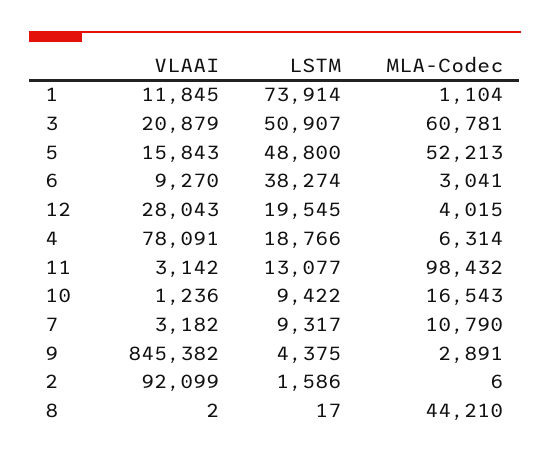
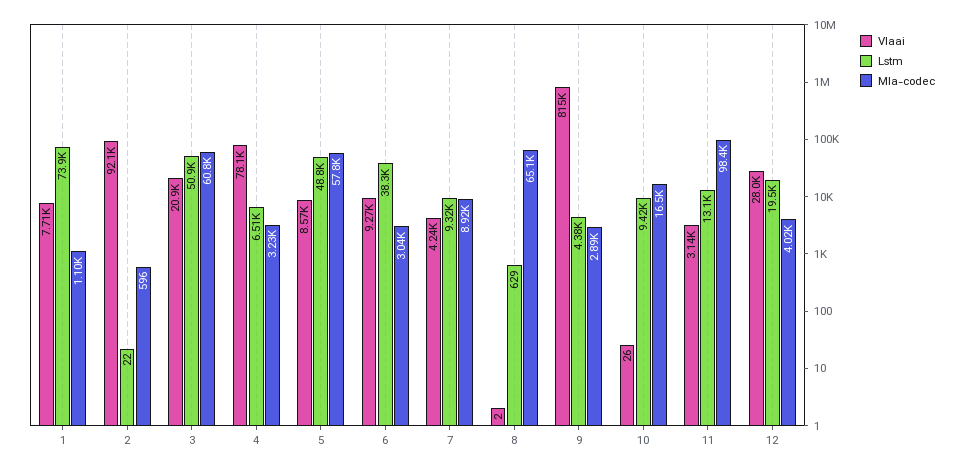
VLAAI, 1: 11845 -> 7710
VLAAI, 5: 15843 -> 8570
MLA-Codec, 5: 52213 -> 57800
LSTM, 4: 18766 -> 6510
MLA-Codec, 4: 6314 -> 3230
VLAAI, 10: 1236 -> 26
VLAAI, 7: 3182 -> 4240
MLA-Codec, 7: 10790 -> 8920
VLAAI, 9: 845382 -> 815000
LSTM, 2: 1586 -> 22
MLA-Codec, 2: 6 -> 596
LSTM, 8: 17 -> 629
MLA-Codec, 8: 44210 -> 65100

